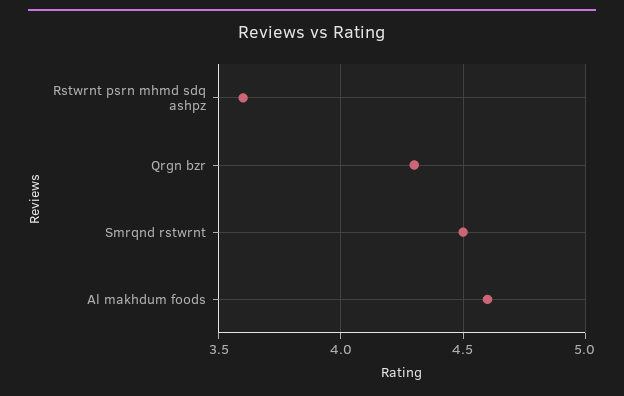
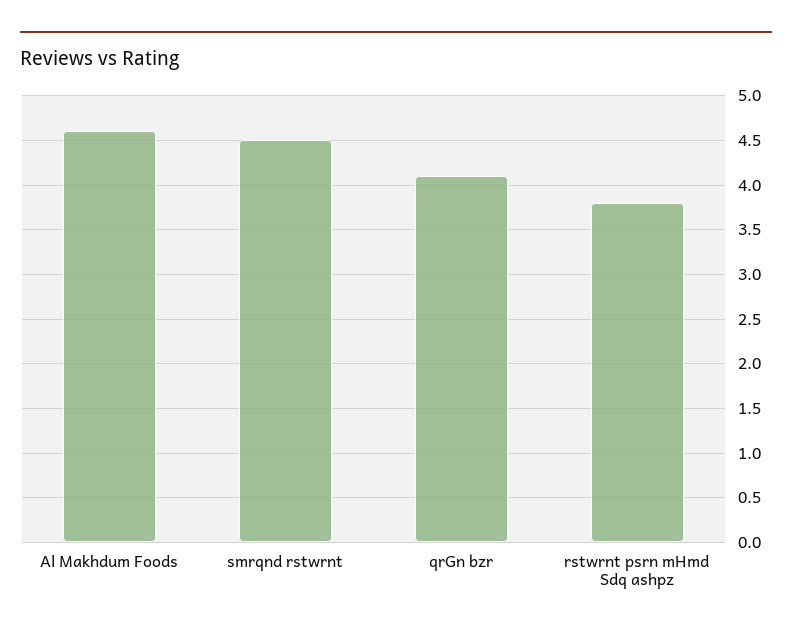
Rstwrnt psrn mhmd sdq ashpz: 3.6 -> 3.8
Qrgn bzr: 4.3 -> 4.1

